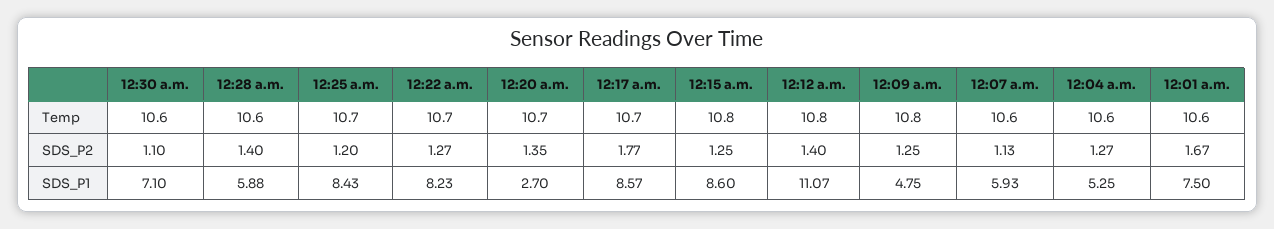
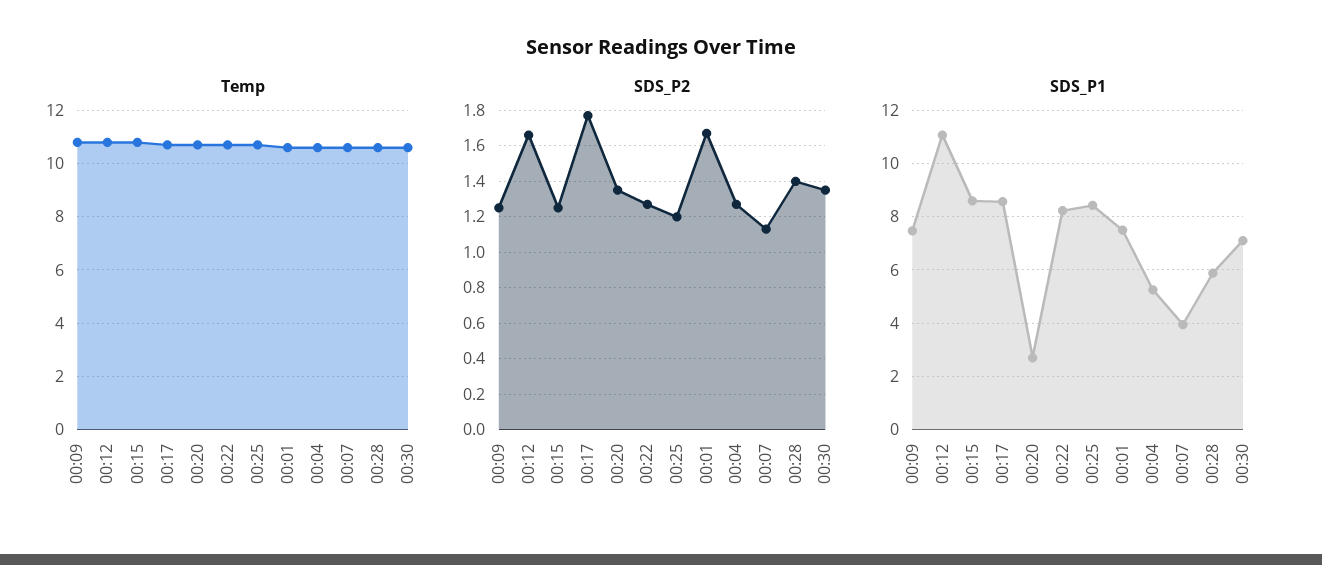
SDS_P2, 12:30 a.m.: 1.1 -> 1.35
SDS_P2, 12:12 a.m.: 1.4 -> 1.65
SDS_P1, 12:09 a.m.: 4.75 -> 7.5
SDS_P1, 12:07 a.m.: 5.93 -> 4

